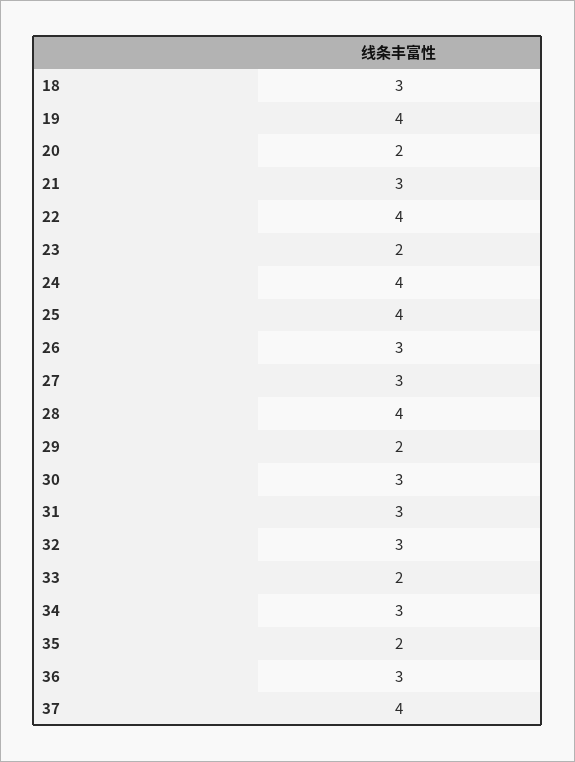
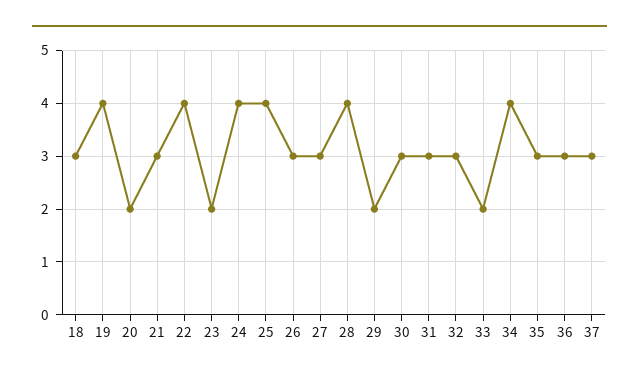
34: 3 -> 4
35: 2 -> 3
37: 4 -> 3

